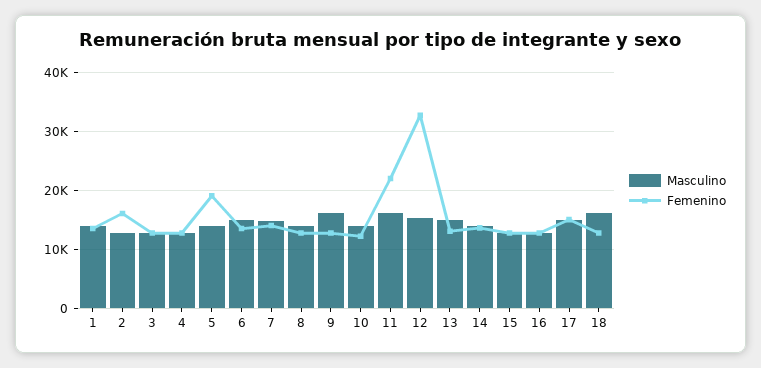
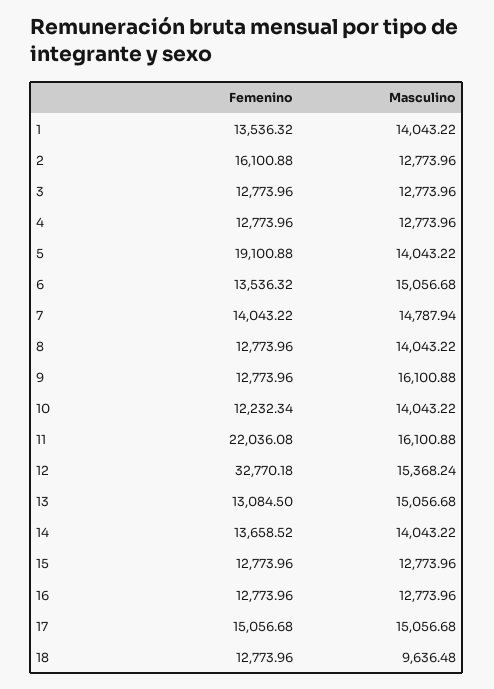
Masculino, 18: 16000 -> 9636.48

